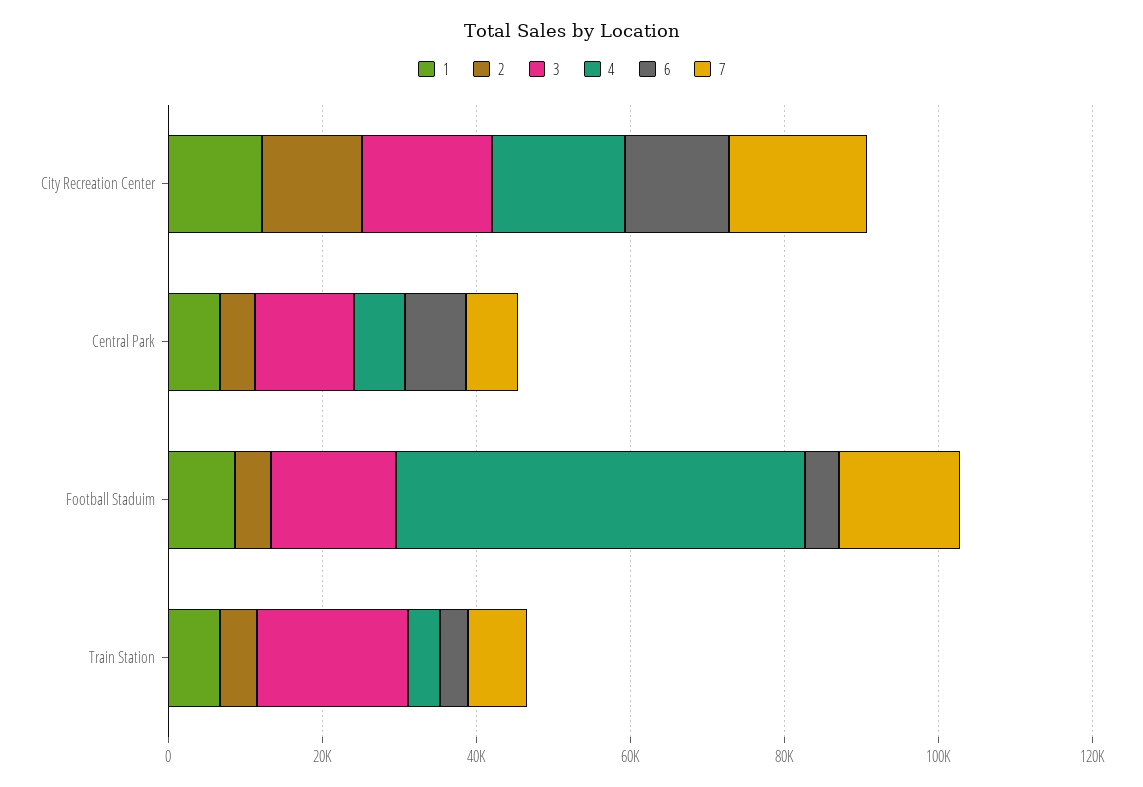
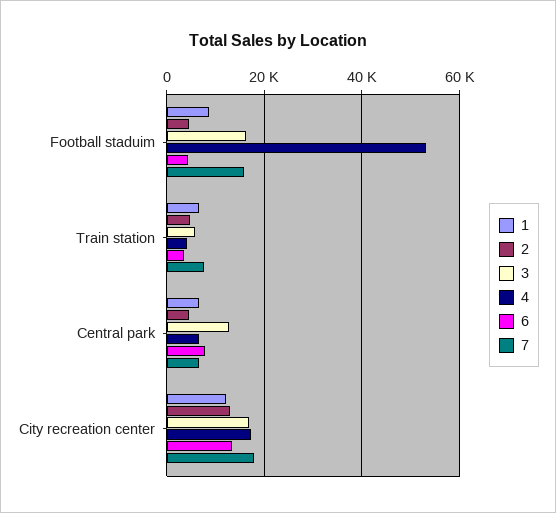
3, Train Station: 20000 -> 6000

